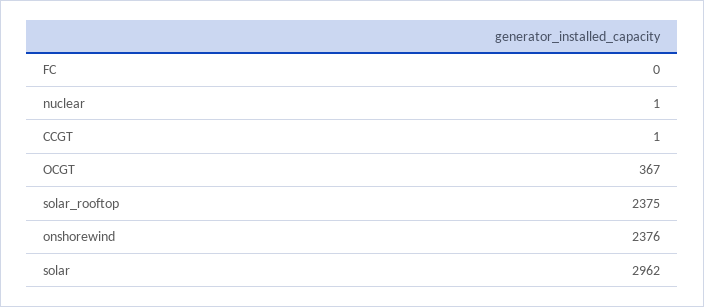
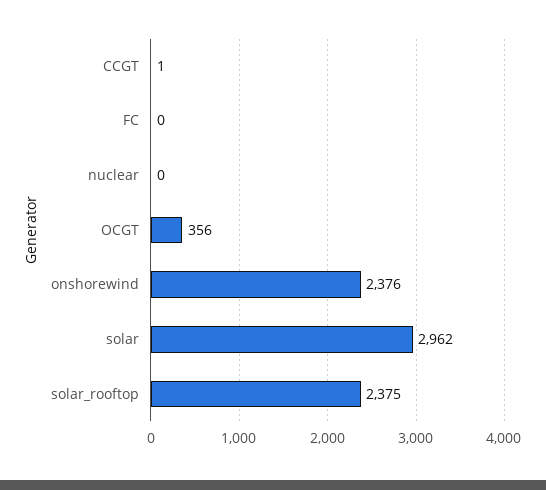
nuclear: 1 -> 0
OCGT: 367 -> 356

